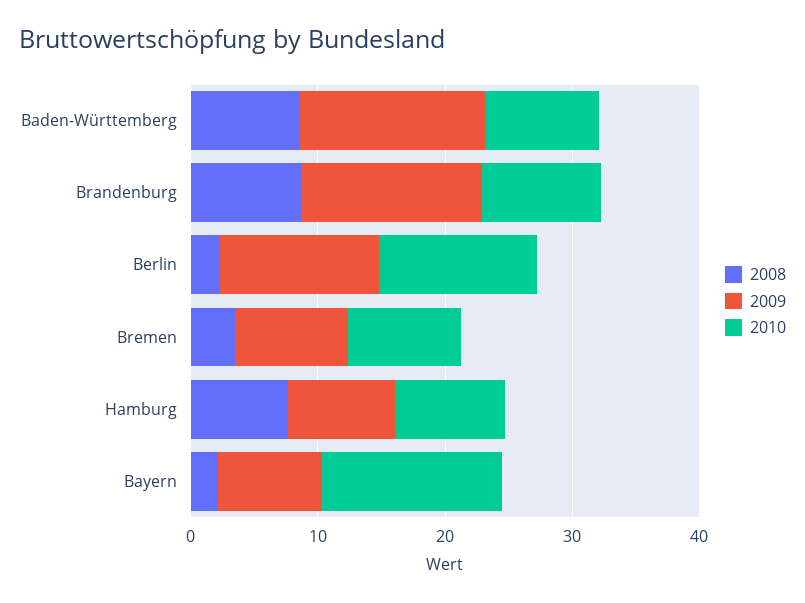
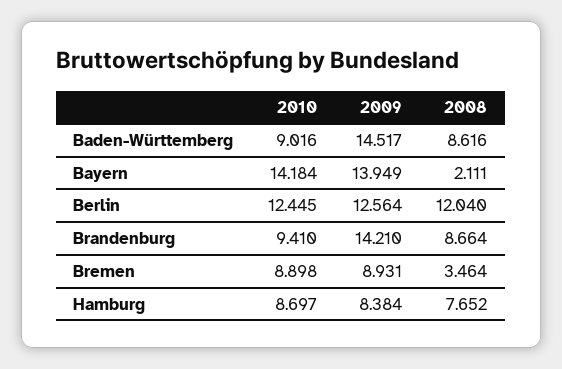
2008, Berlin: 2 -> 12.04
2009, Bayern: 8 -> 13.949

